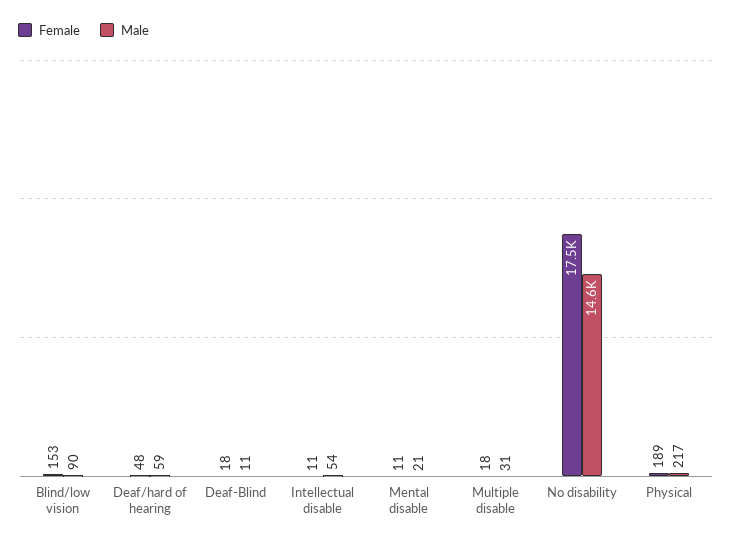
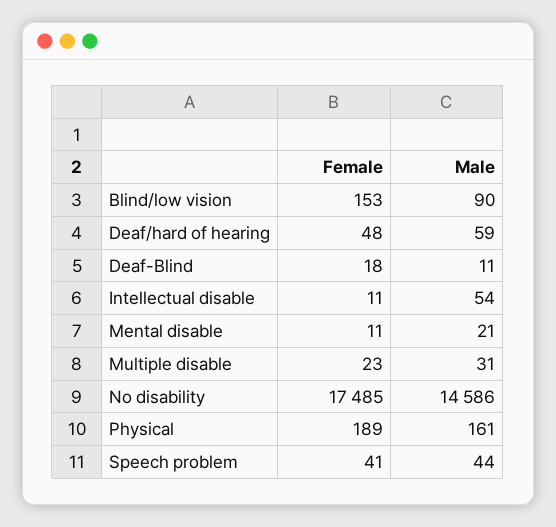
Female, Multiple disable: 18 -> 23
Male, Physical: 217 -> 161
Female, Speech problem: none -> 41
Male, Speech problem: none -> 44

